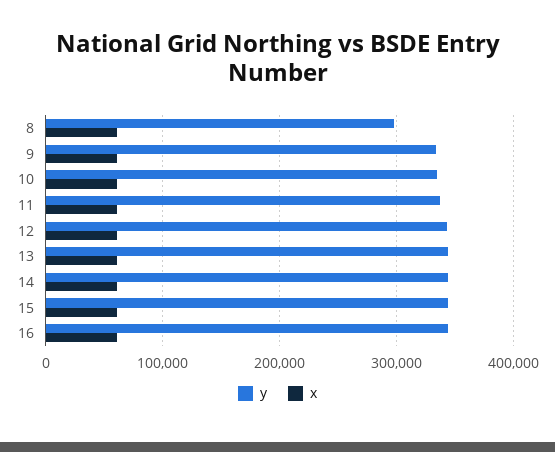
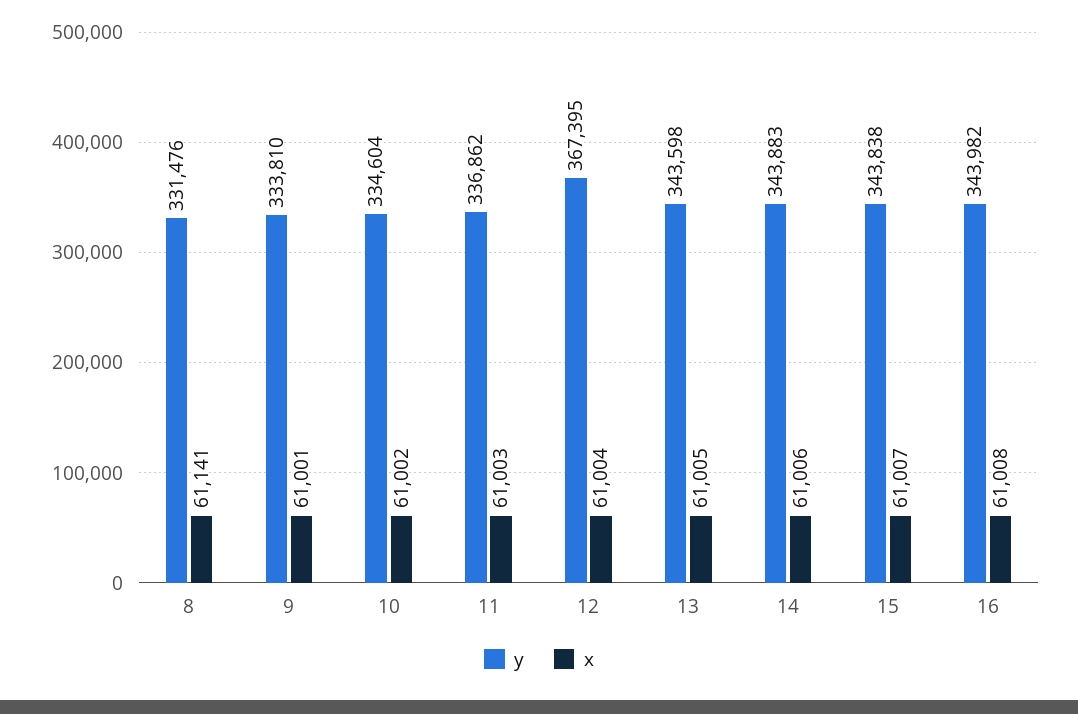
y, 8: 300000 -> 331476
y, 12: 340000 -> 367395

